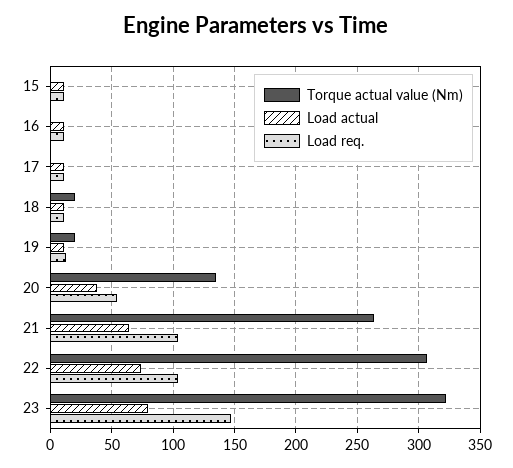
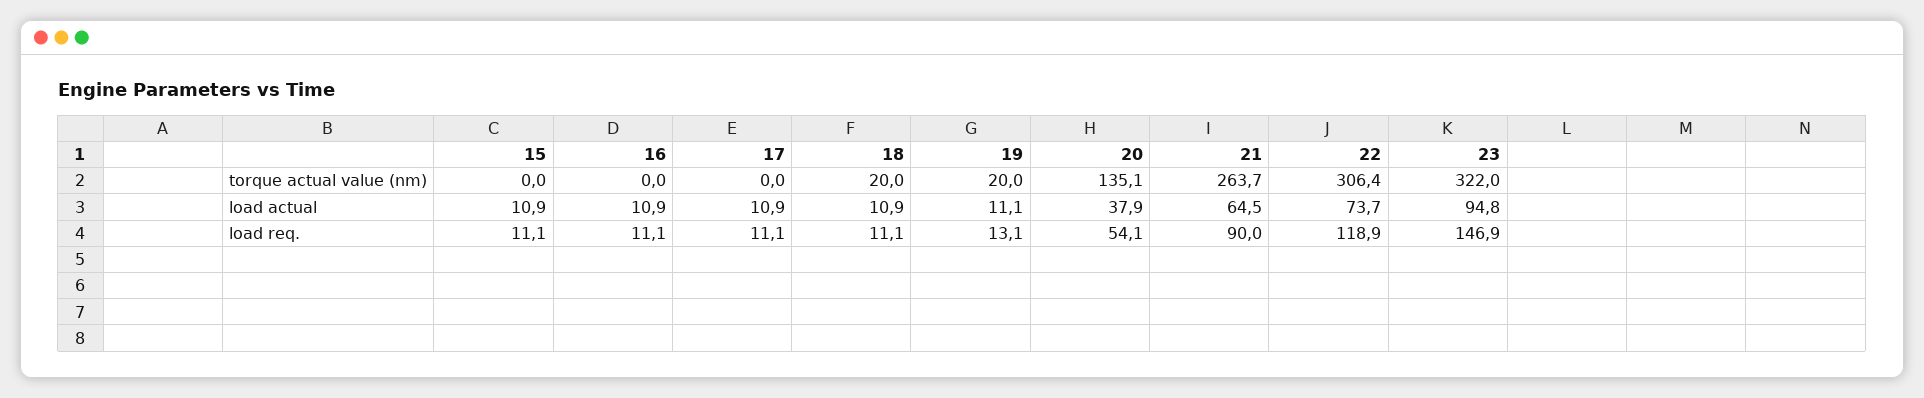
Load req., 21: 105 -> 90
Load req., 22: 105 -> 118.9
Load actual, 23: 80 -> 94.8

